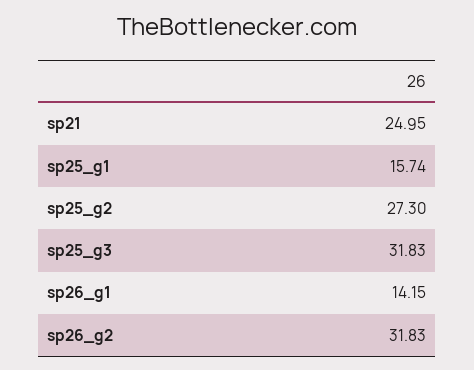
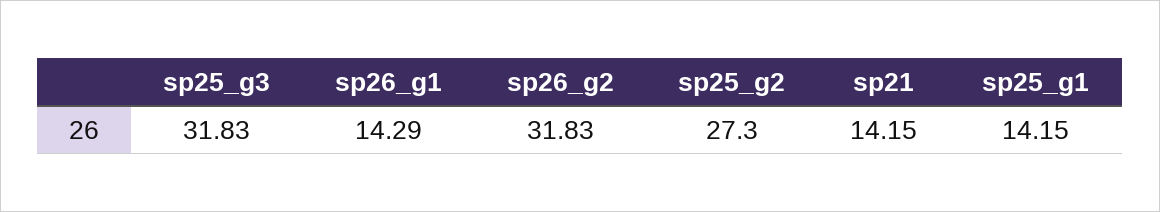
sp21: 24.95 -> 14.15
sp25_g1: 15.74 -> 14.15
sp26_g1: 14.15 -> 14.29

